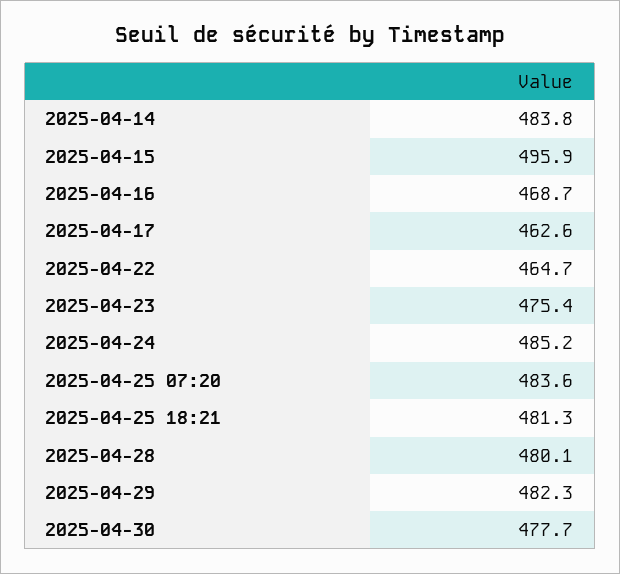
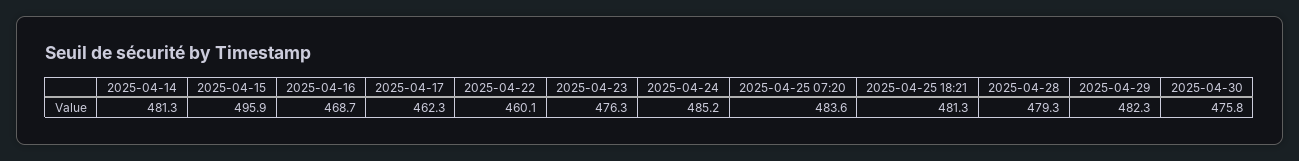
2025-04-14: 483.8 -> 481.3
2025-04-17: 462.6 -> 462.3
2025-04-22: 464.7 -> 460.1
2025-04-23: 475.4 -> 476.3
2025-04-28: 480.1 -> 479.3
2025-04-30: 477.7 -> 475.8

